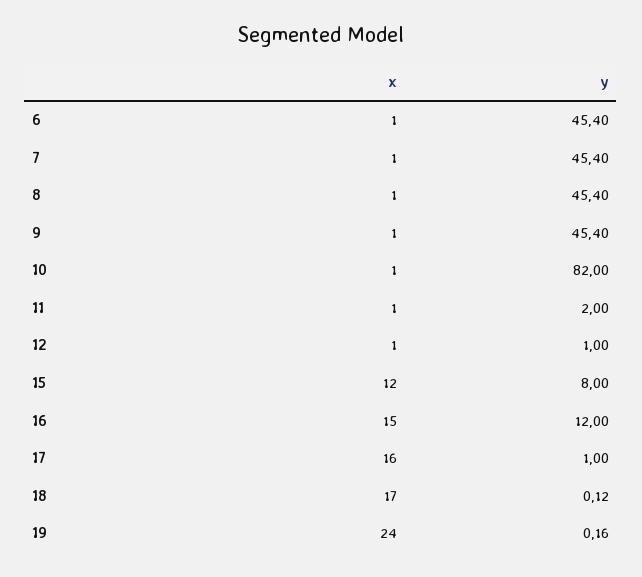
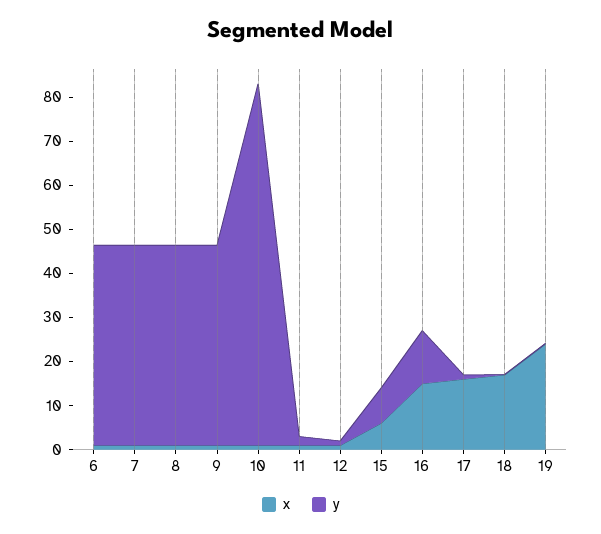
x, 15: 12 -> 6

